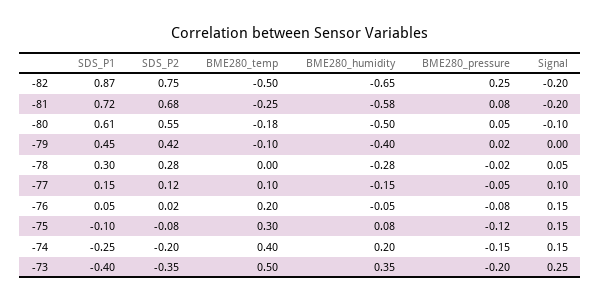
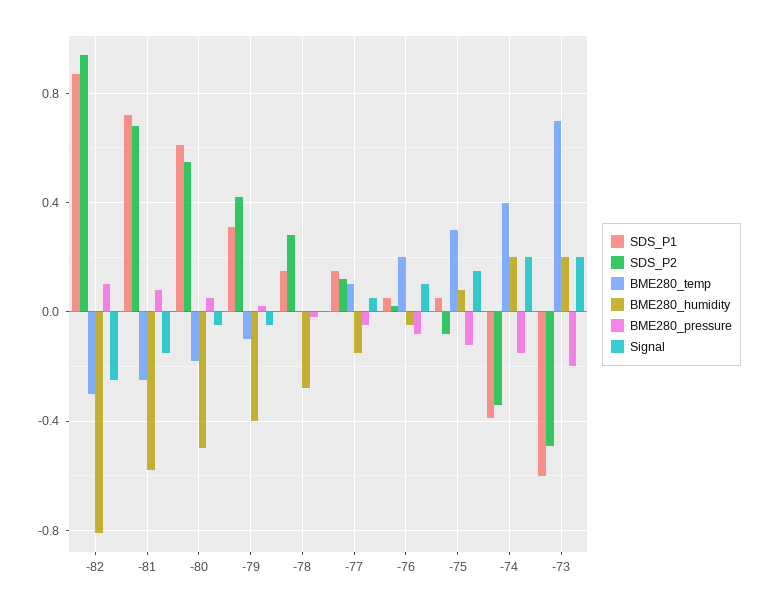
SDS_P2, -82: 0.75 -> 0.95
BME280_temp, -82: -0.5 -> -0.3
BME280_humidity, -82: -0.65 -> -0.8
BME280_pressure, -82: 0.25 -> 0.1
Signal, -82: -0.2 -> -0.25
Signal, -81: -0.2 -> -0.15
Signal, -80: -0.1 -> -0.05
SDS_P1, -79: 0.45 -> 0.3
Signal, -79: 0 -> -0.05
SDS_P1, -78: 0.3 -> 0.15
Signal, -78: 0.05 -> 0
Signal, -77: 0.1 -> 0.05
Signal, -76: 0.15 -> 0.1
SDS_P1, -75: -0.1 -> 0.05
SDS_P1, -74: -0.25 -> -0.4
SDS_P2, -74: -0.2 -> -0.35
Signal, -74: 0.15 -> 0.2
SDS_P1, -73: -0.4 -> -0.6
SDS_P2, -73: -0.35 -> -0.5
BME280_temp, -73: 0.5 -> 0.7
BME280_humidity, -73: 0.35 -> 0.2
Signal, -73: 0.25 -> 0.2

